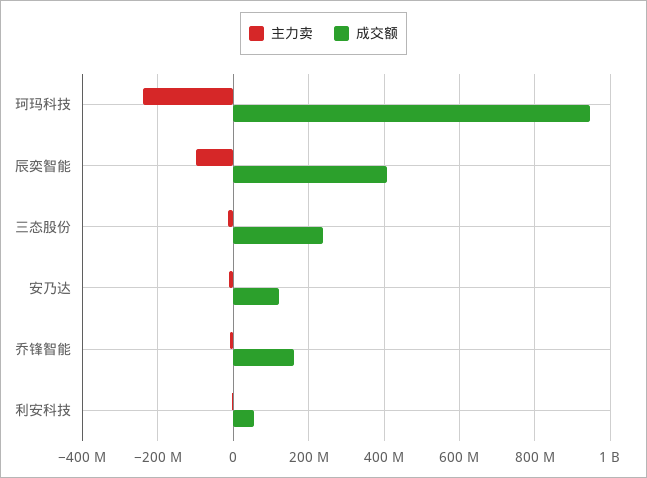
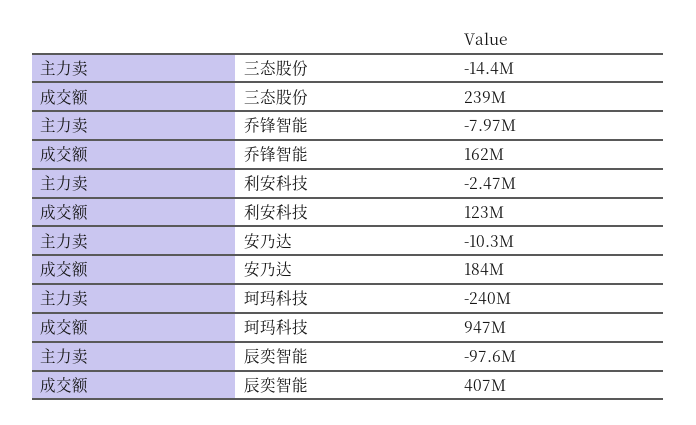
成交额, 安乃达: 120000000 -> 184000000
成交额, 利安科技: 60000000 -> 123000000

